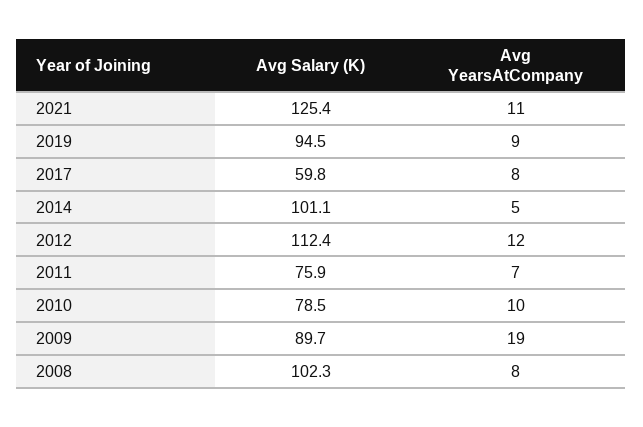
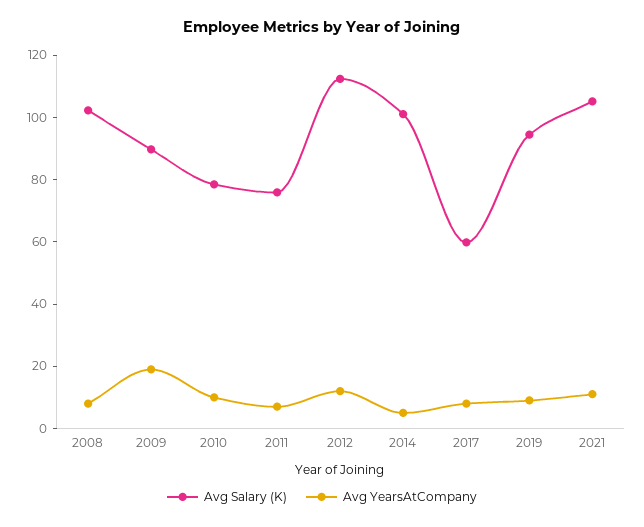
Avg Salary (K), 2021: 125.4 -> 105

